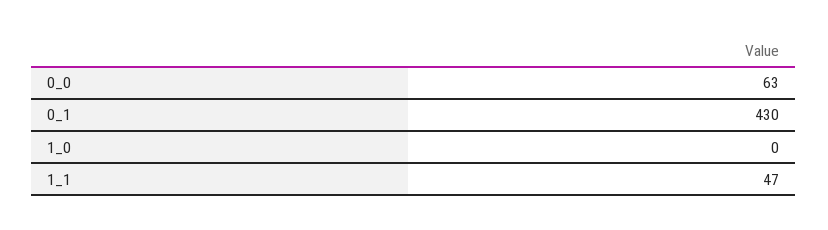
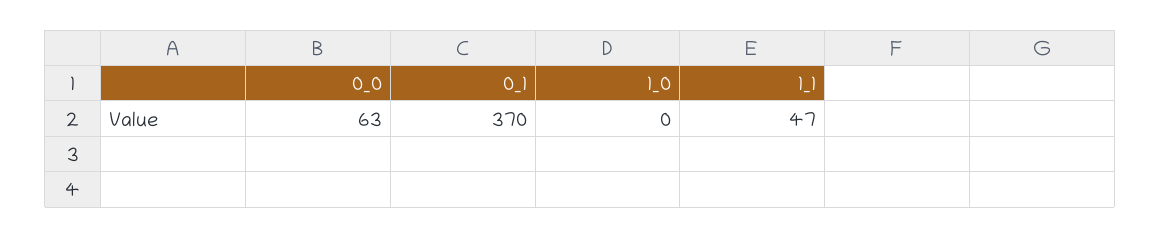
0_1: 430 -> 370

